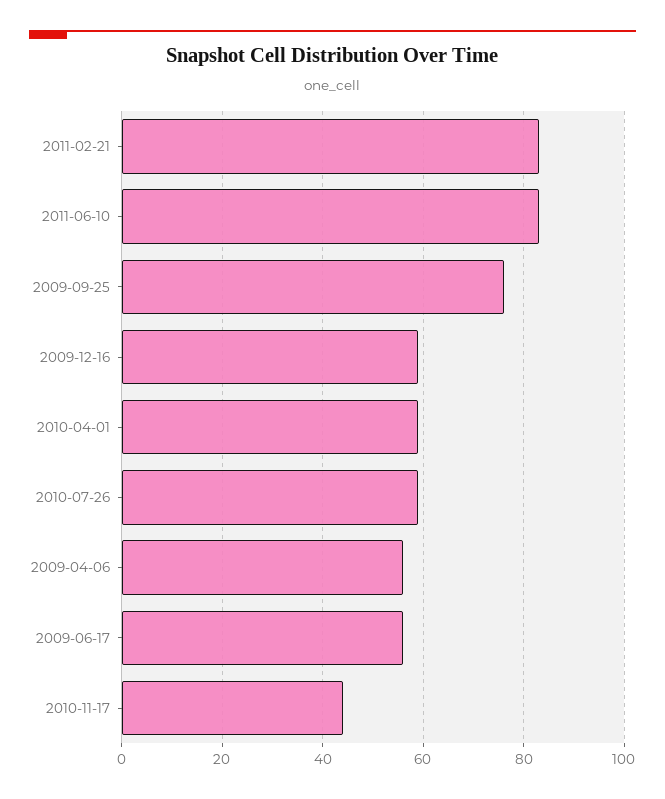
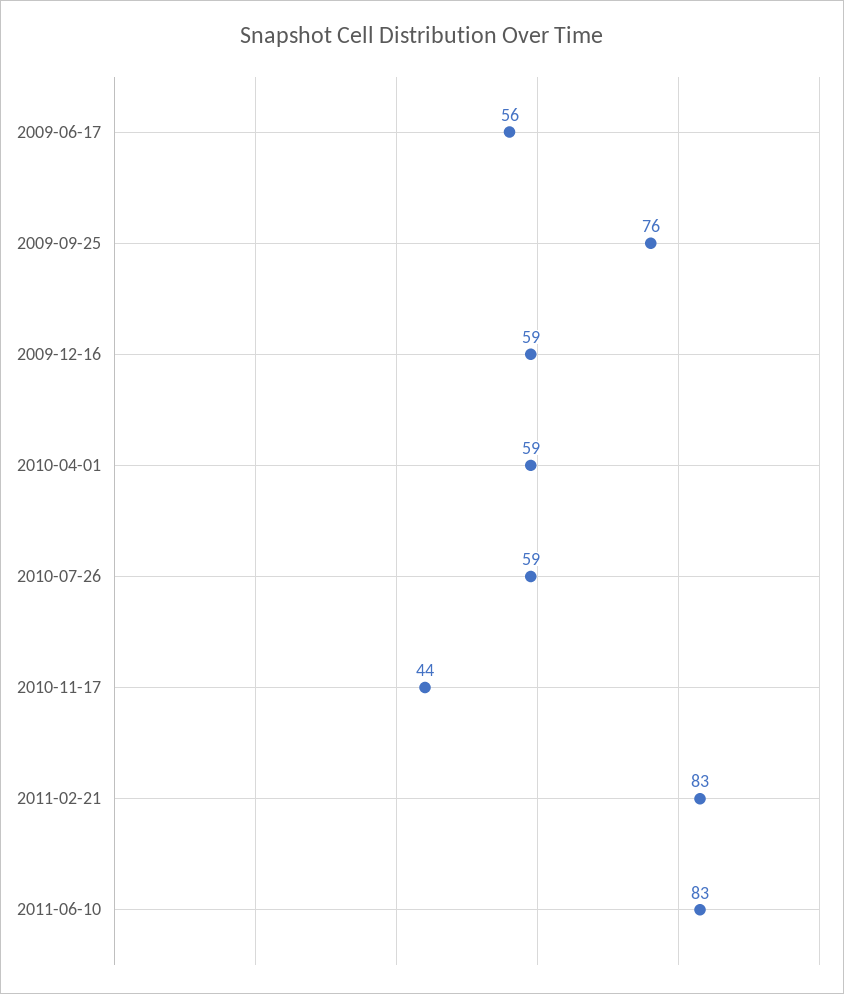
2009-04-06: 55 -> none

